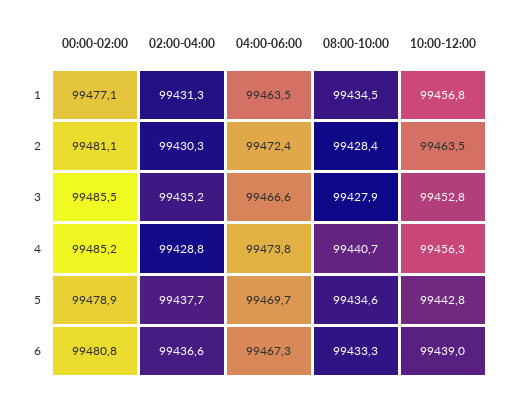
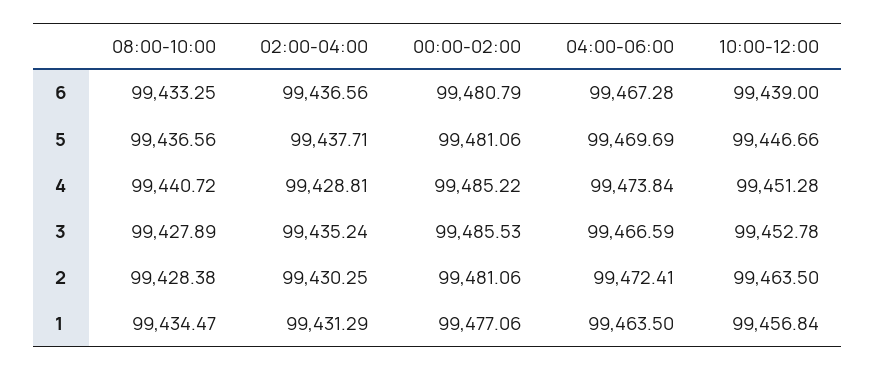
10:00-12:00, 4: 99456.3 -> 99451.28
00:00-02:00, 5: 99478.9 -> 99481.06
08:00-10:00, 5: 99434.6 -> 99436.56
10:00-12:00, 5: 99442.8 -> 99446.66

